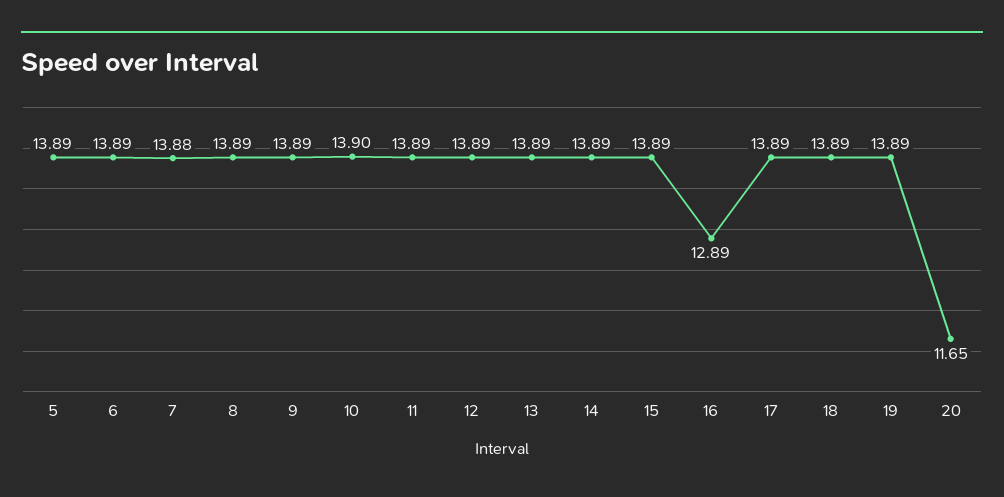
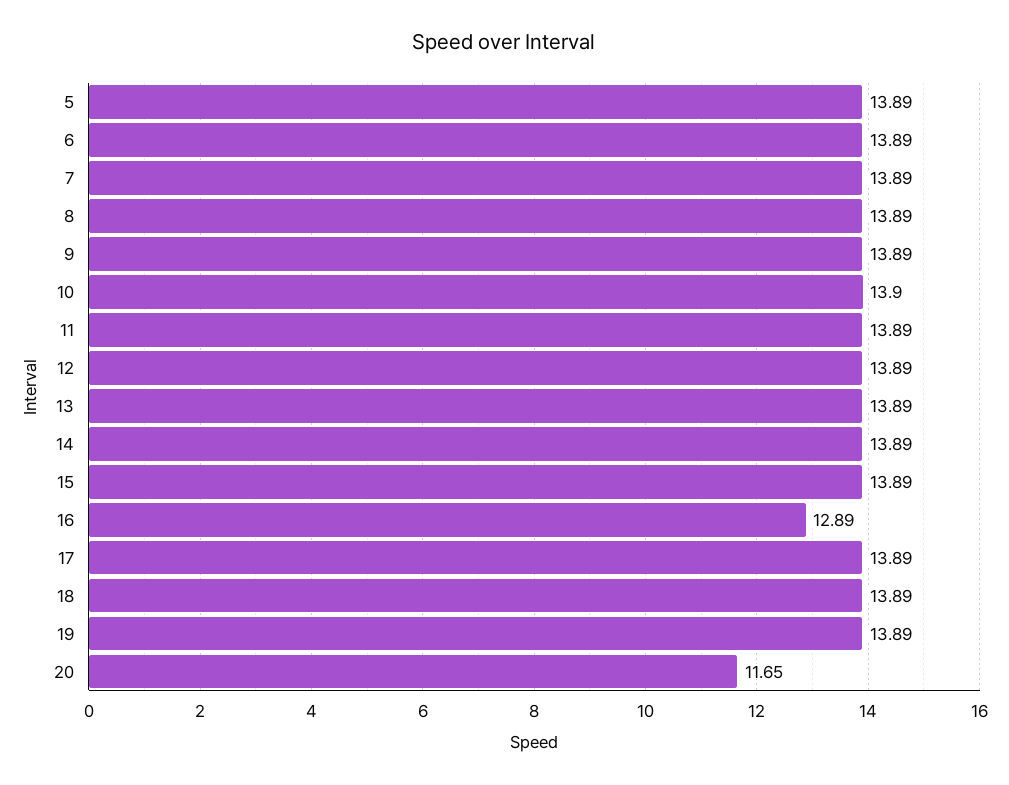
7: 13.88 -> 13.89

